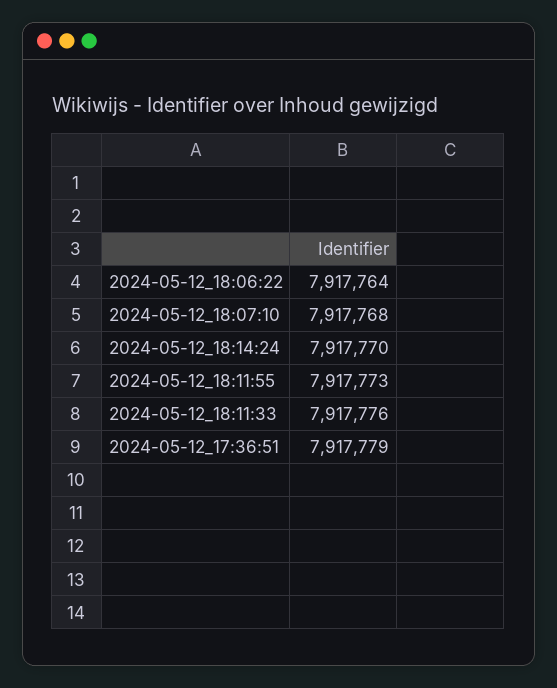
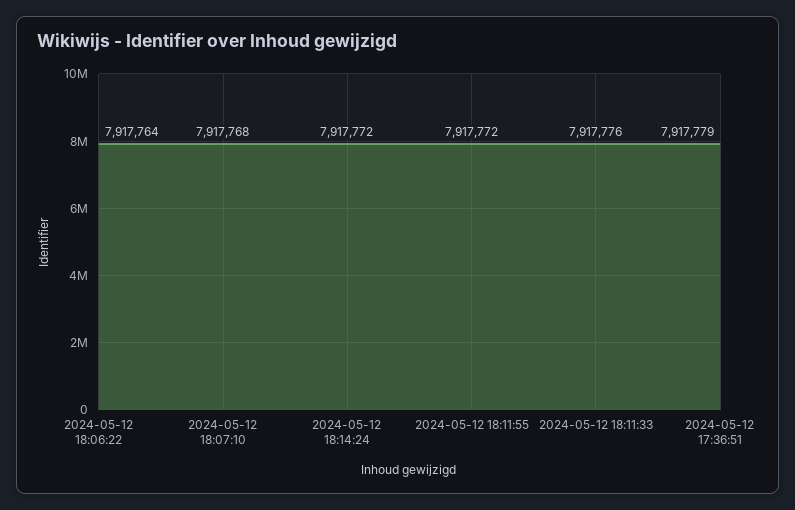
2024-05-12_18:14:24: 7917770 -> 7917772
2024-05-12_18:11:55: 7917773 -> 7917772

